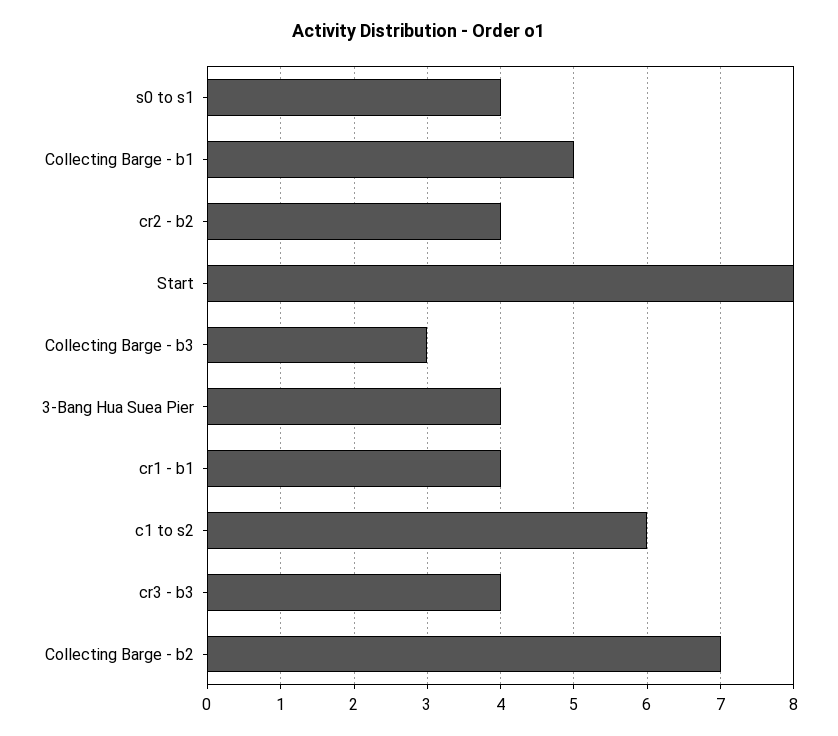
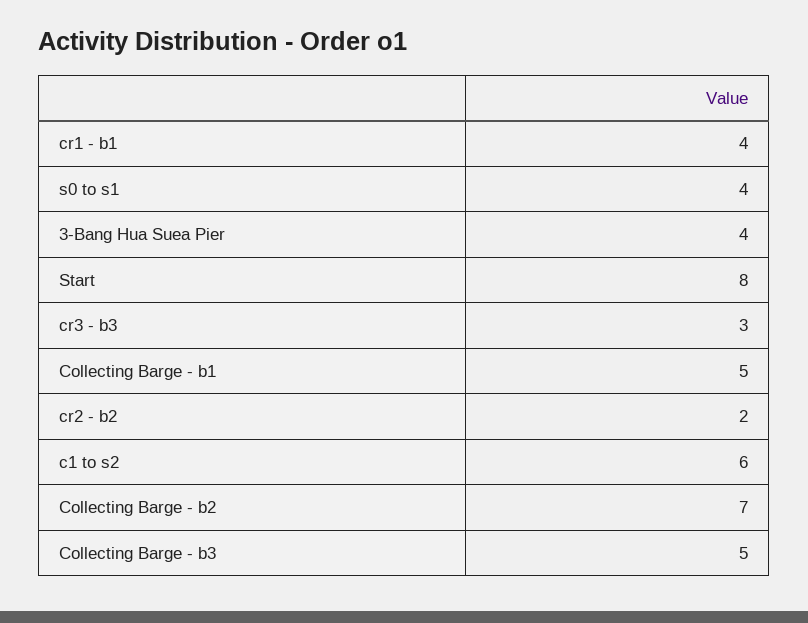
cr2 - b2: 4 -> 2
Collecting Barge - b3: 3 -> 5
cr3 - b3: 4 -> 3

